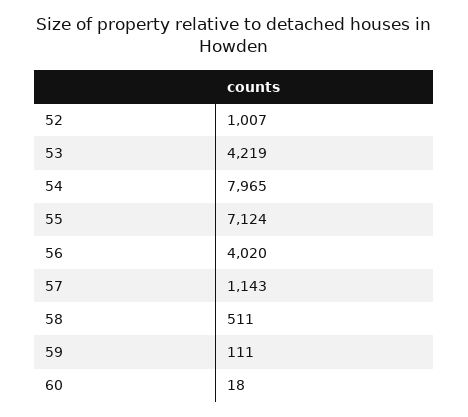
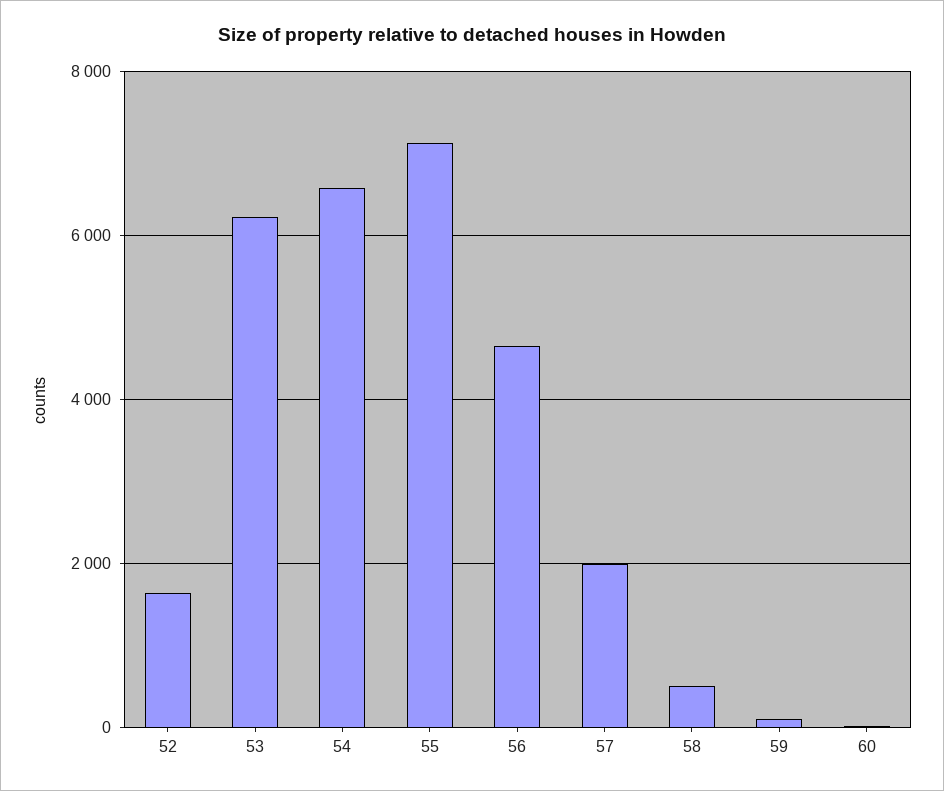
52: 1007 -> 1600
53: 4219 -> 6200
54: 7965 -> 6600
56: 4020 -> 4600
57: 1143 -> 2000

